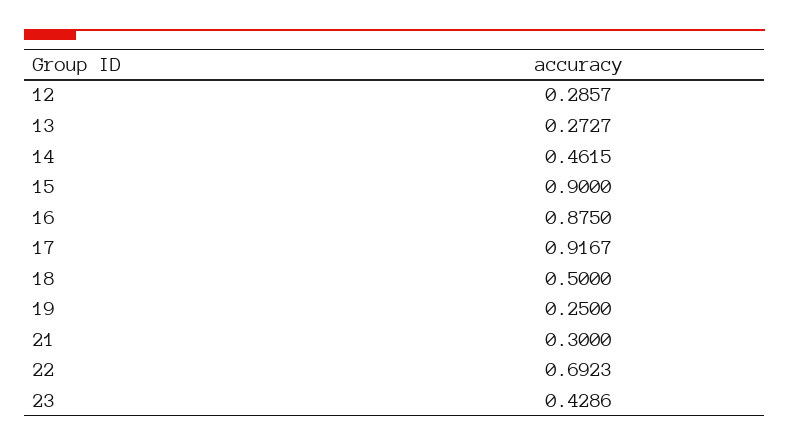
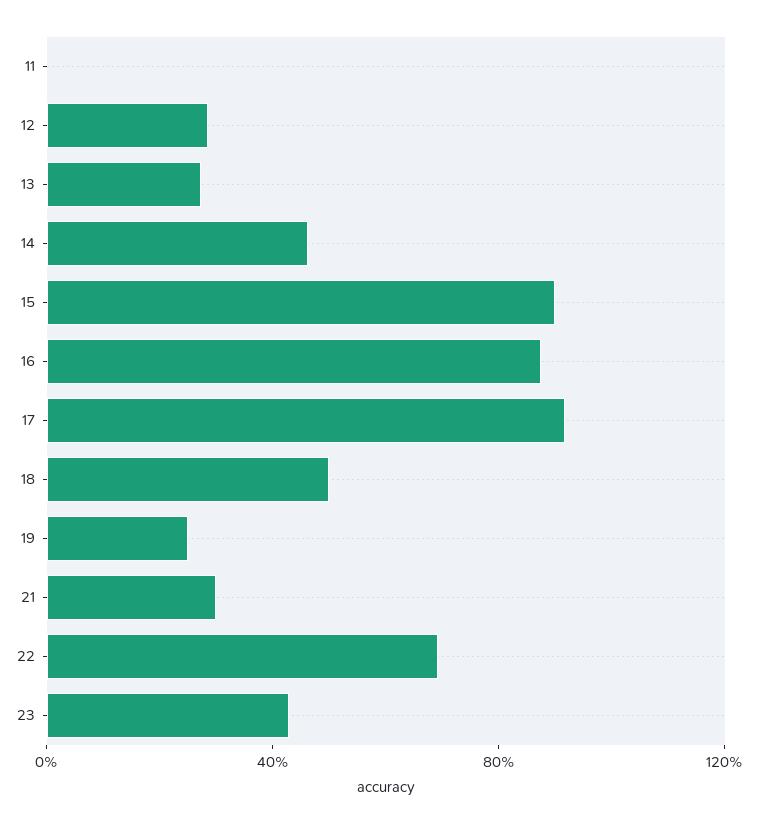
11: none -> 0

